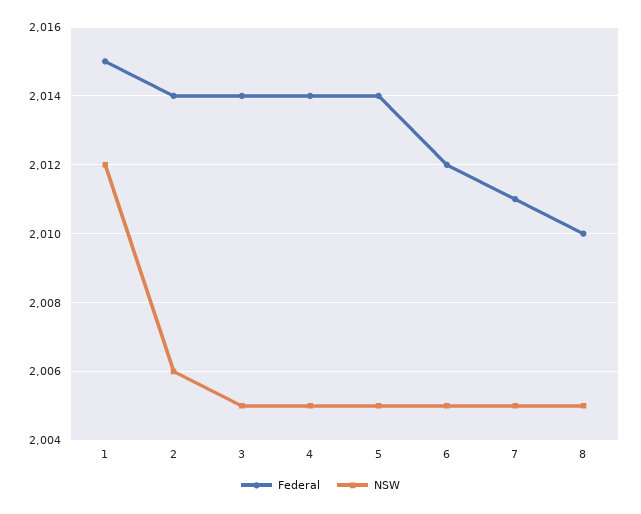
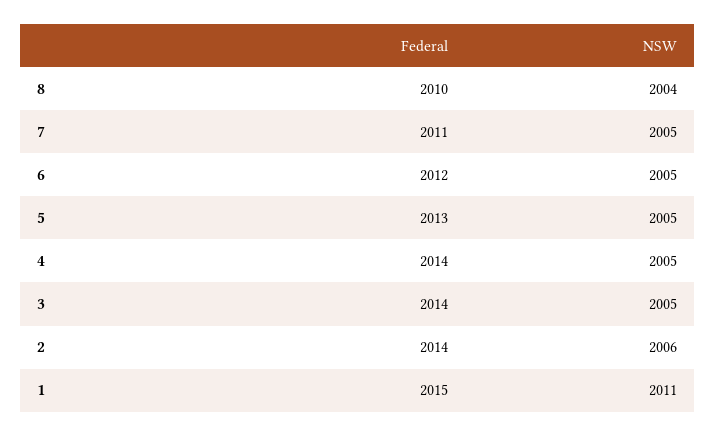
NSW, 1: 2012 -> 2011
Federal, 5: 2014 -> 2013
NSW, 8: 2005 -> 2004

